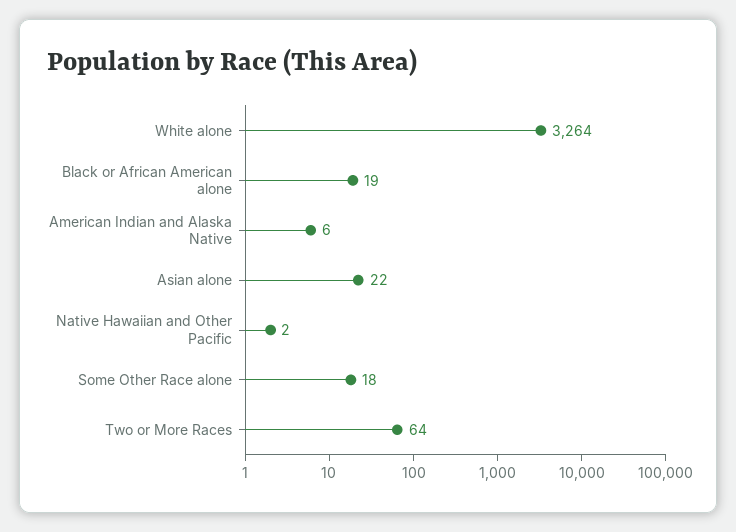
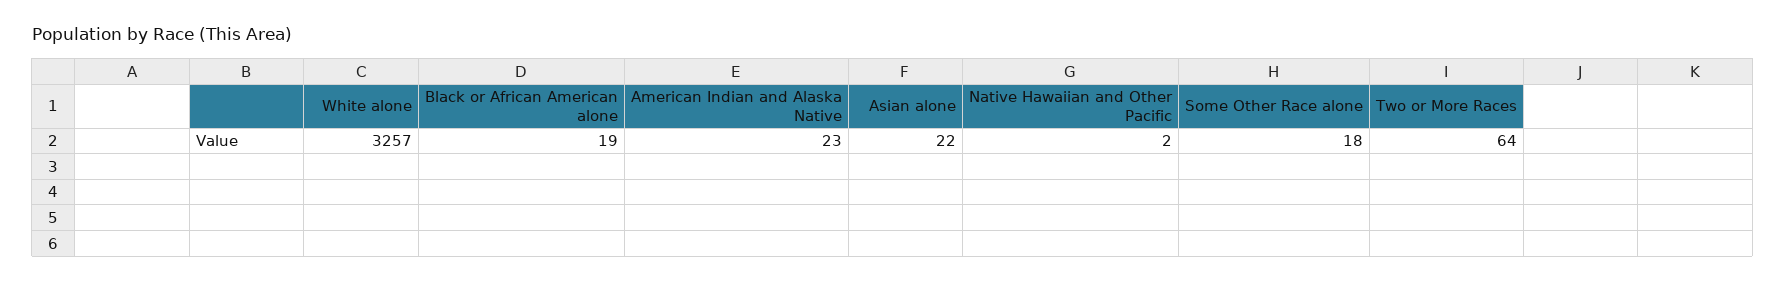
White alone: 3264 -> 3257
American Indian and Alaska Native: 6 -> 23

